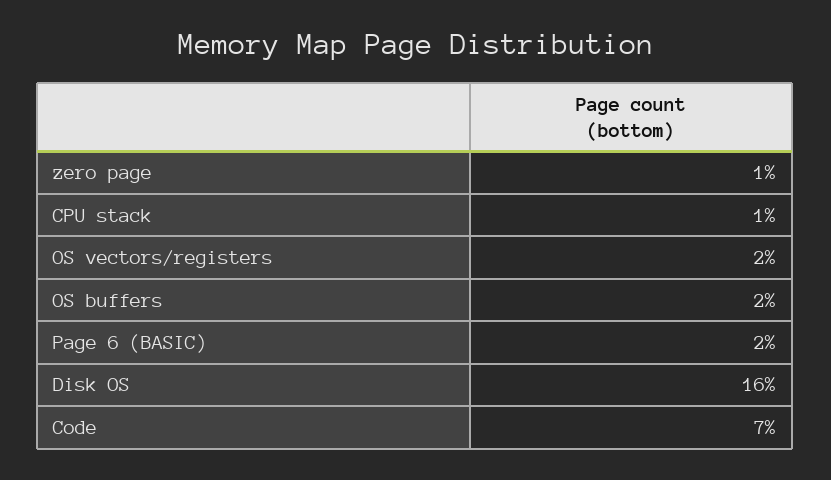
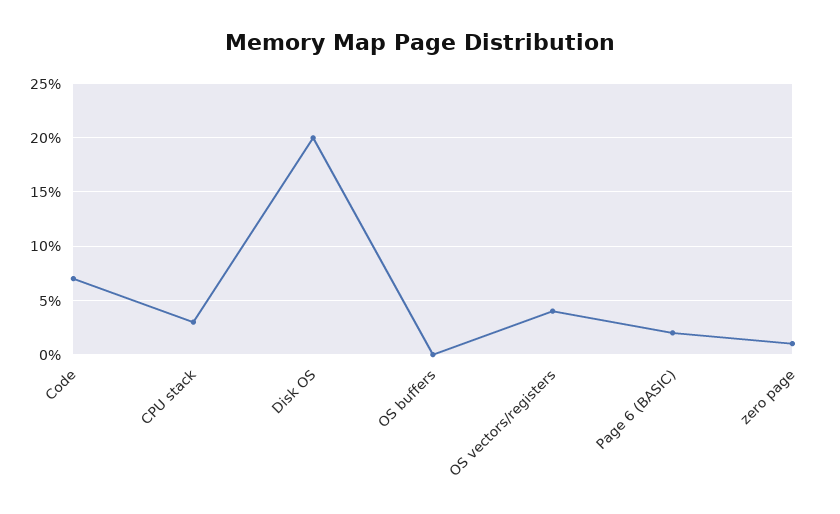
CPU stack: 1 -> 3
OS vectors/registers: 2 -> 4
OS buffers: 2 -> 0
Disk OS: 16 -> 20

